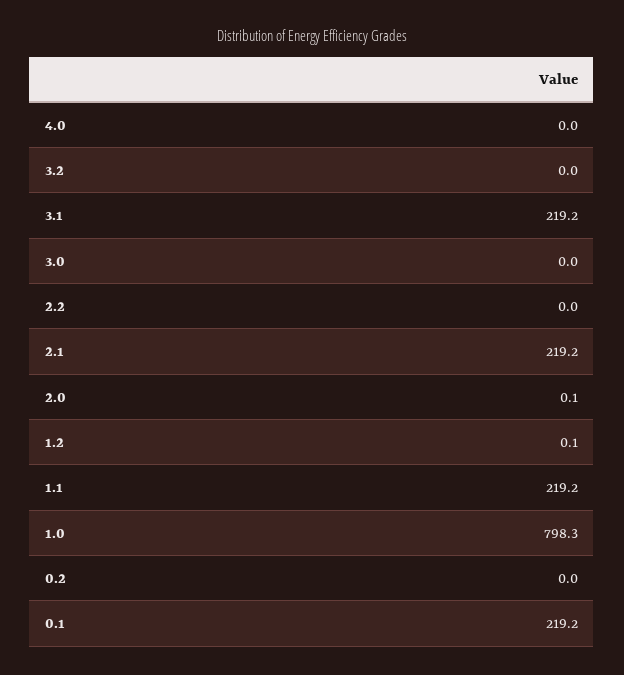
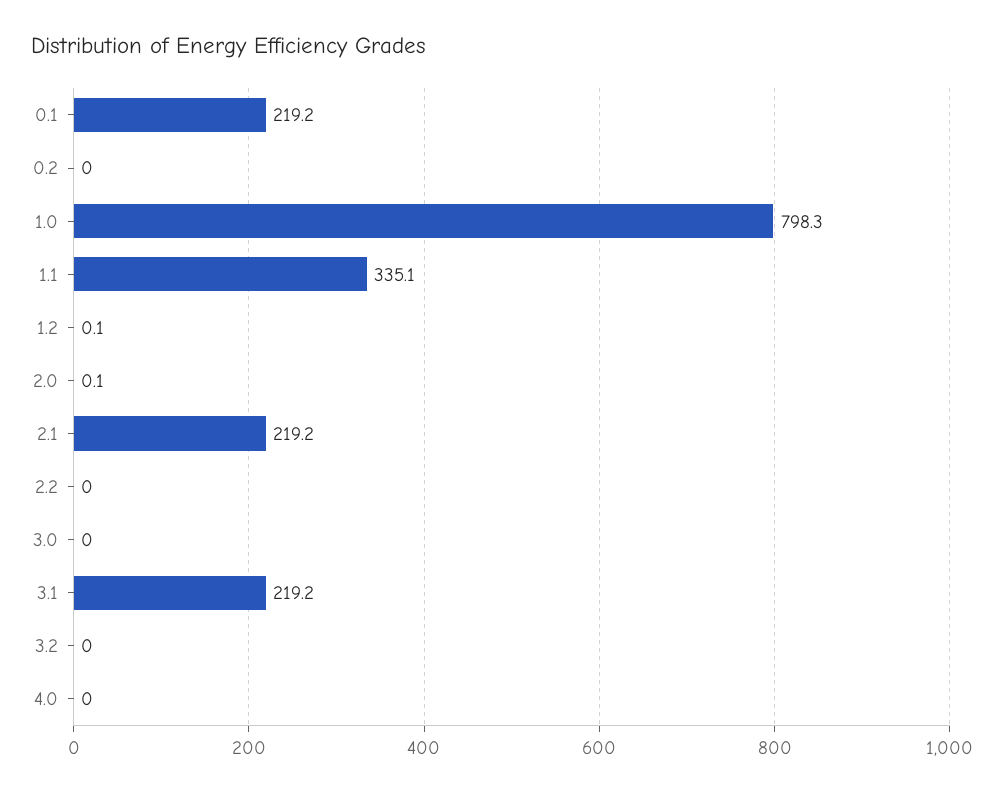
1.1: 219.2 -> 335.1

